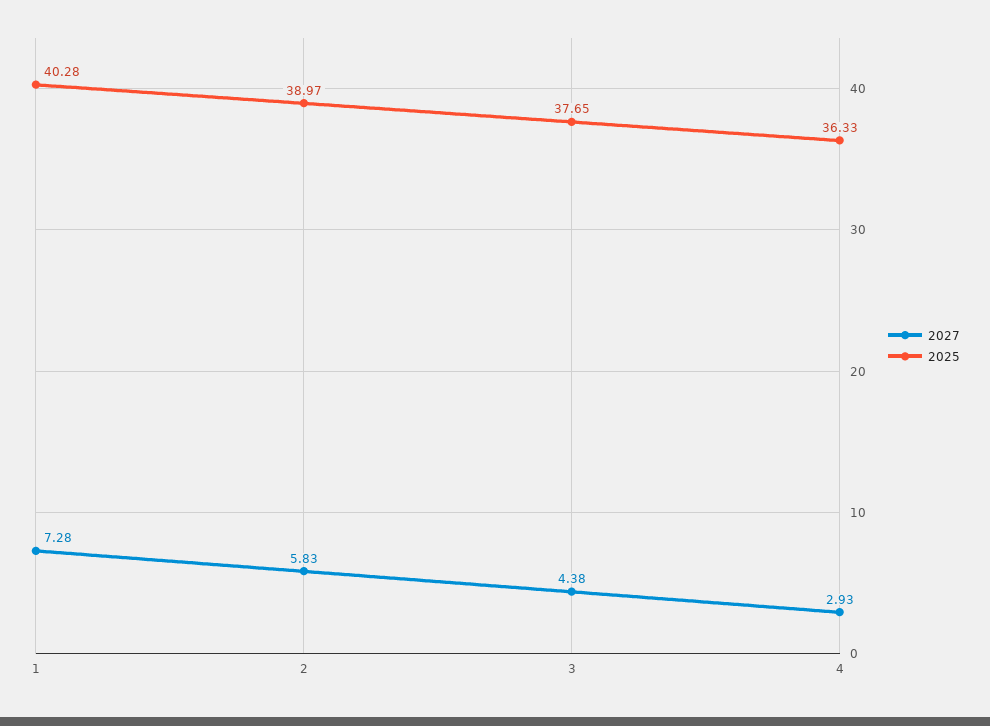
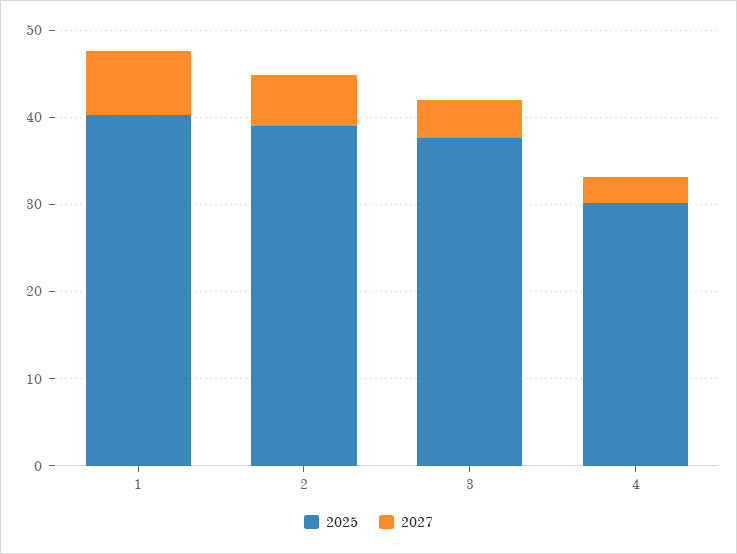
2025, 4: 36.33 -> 30

